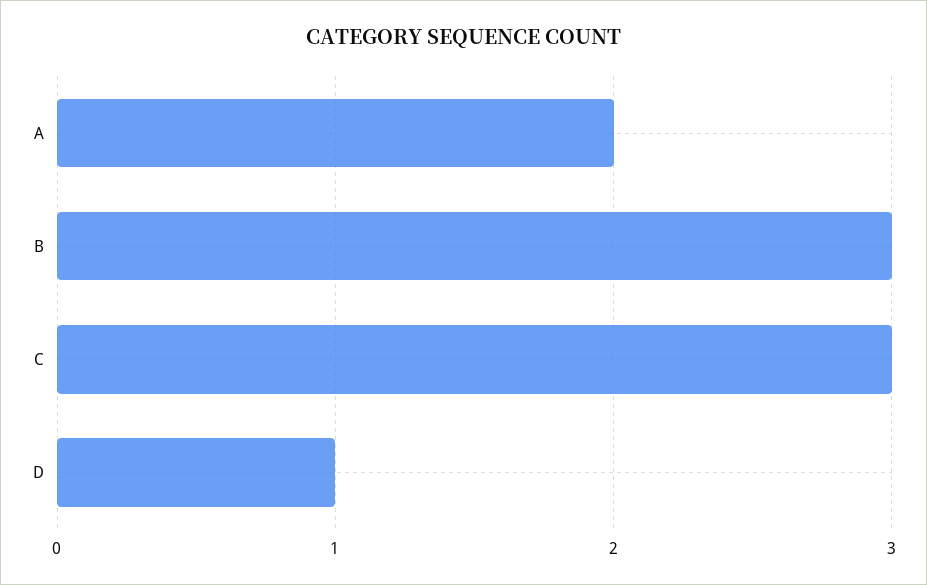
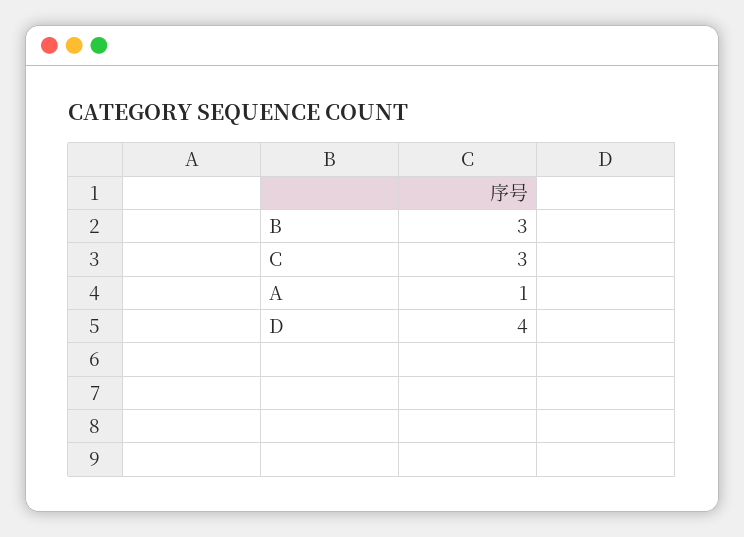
A: 2 -> 1
D: 1 -> 4

